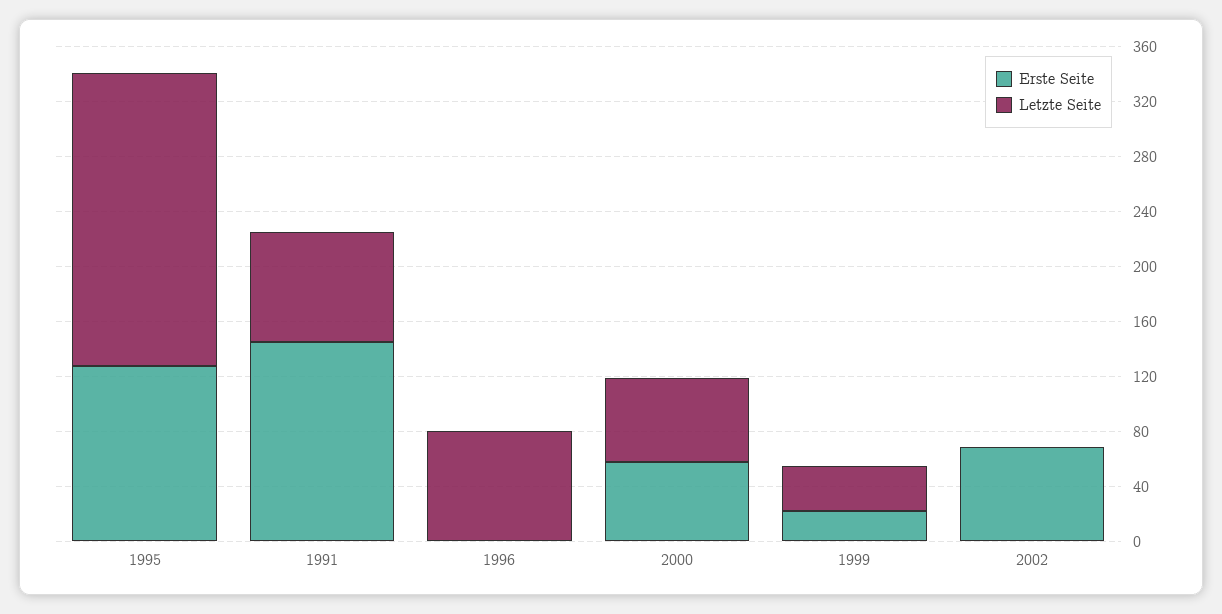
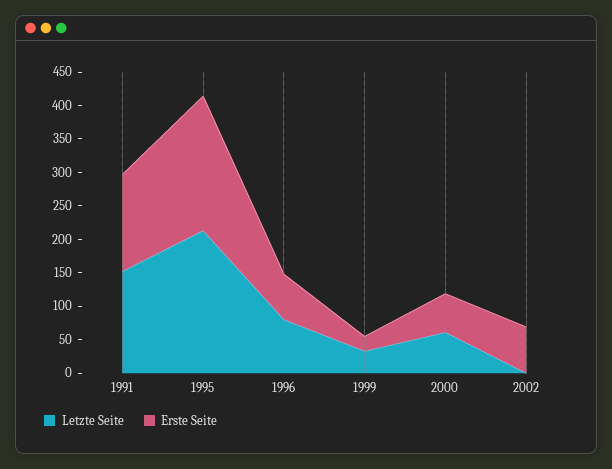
Erste Seite, 1995: 130 -> 200
Letzte Seite, 1991: 80 -> 150
Erste Seite, 1996: 0 -> 75

